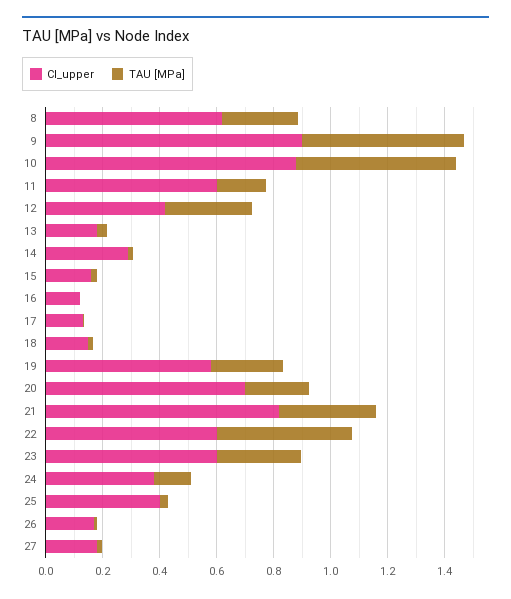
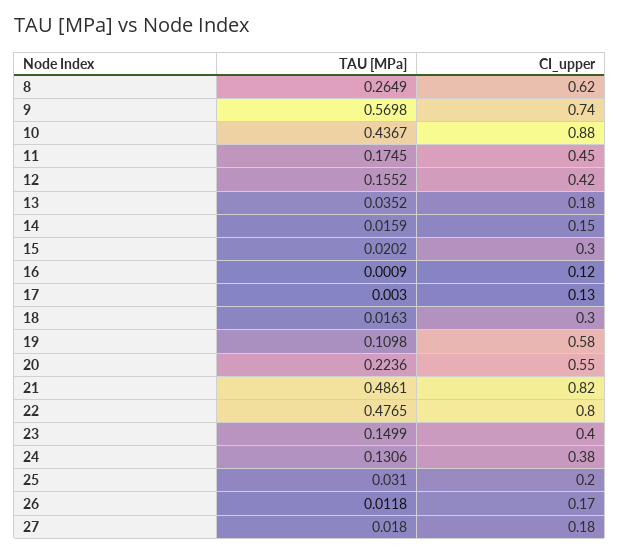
CI_upper, 9: 0.9 -> 0.74
TAU [MPa], 10: 0.55 -> 0.4367
CI_upper, 11: 0.6 -> 0.45
TAU [MPa], 12: 0.3 -> 0.1552
CI_upper, 14: 0.3 -> 0.15
CI_upper, 15: 0.15 -> 0.3
CI_upper, 18: 0.15 -> 0.3
TAU [MPa], 19: 0.25 -> 0.1098
CI_upper, 20: 0.7 -> 0.55
TAU [MPa], 21: 0.35 -> 0.4861
CI_upper, 22: 0.6 -> 0.8
CI_upper, 23: 0.6 -> 0.4
TAU [MPa], 23: 0.3 -> 0.1499
CI_upper, 25: 0.4 -> 0.2

